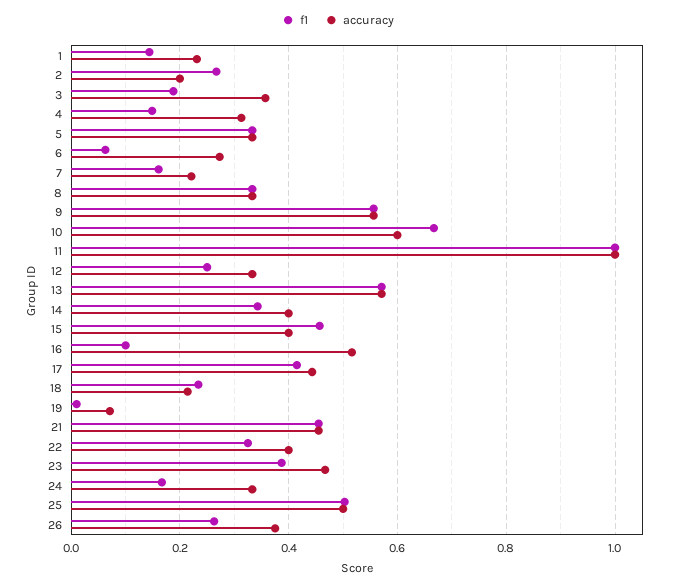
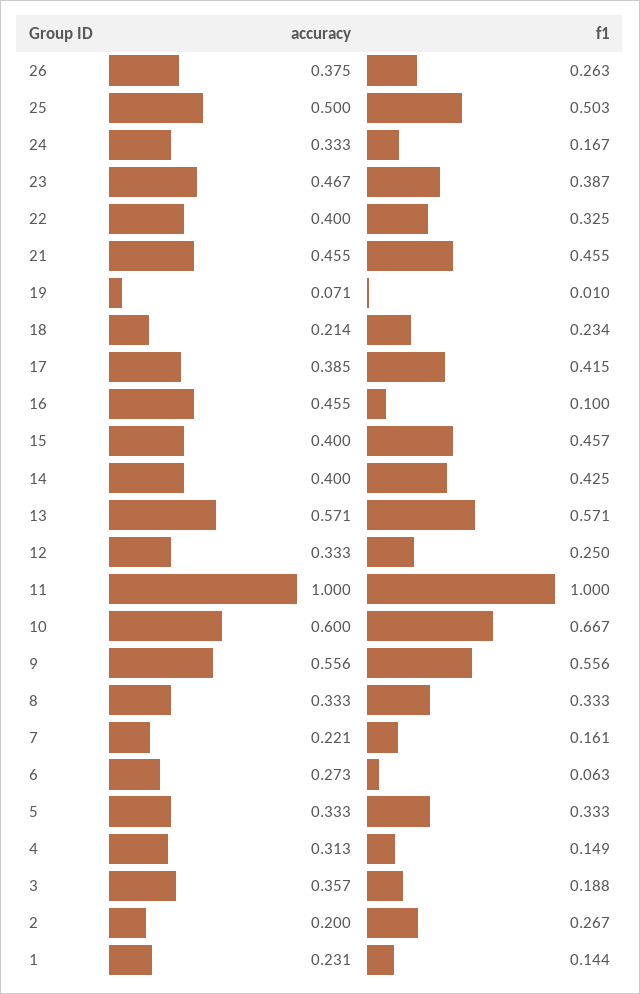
f1, 14: 0.34 -> 0.425
accuracy, 16: 0.52 -> 0.455
accuracy, 17: 0.44 -> 0.385

